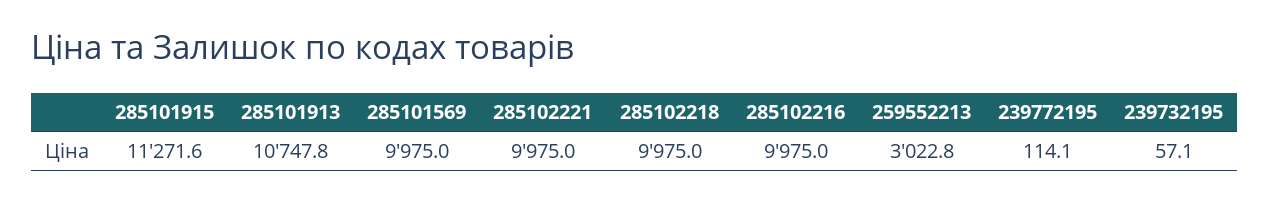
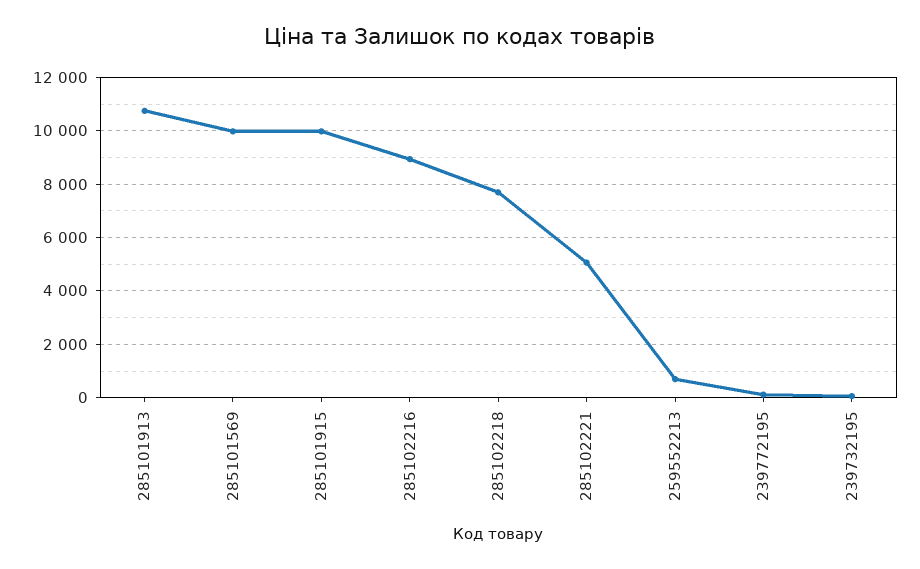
285101915: 11271.6 -> 10000
285102221: 9975 -> 5000
285102218: 9975 -> 7750
285102216: 9975 -> 9000
259552213: 3022.8 -> 750

